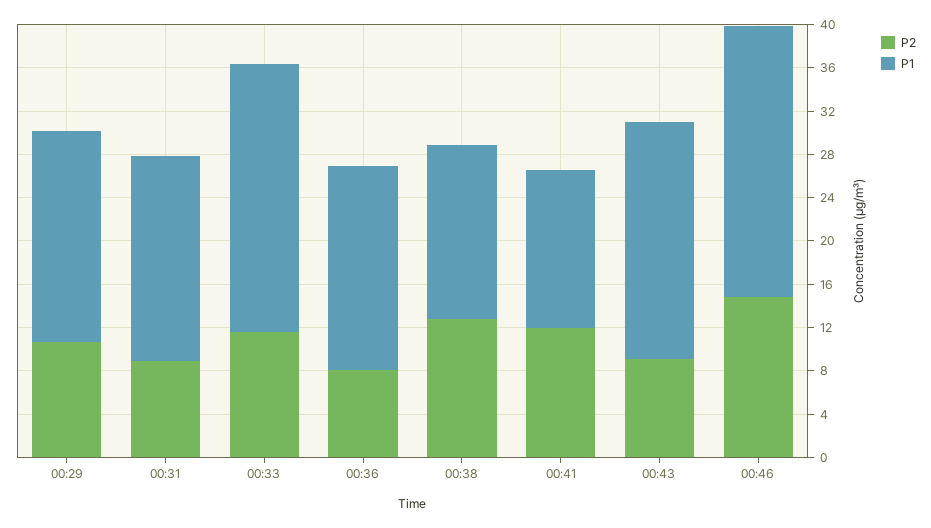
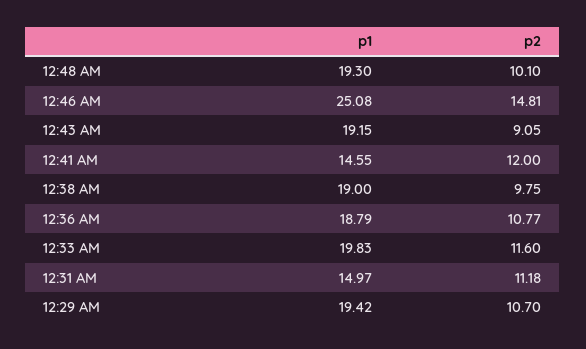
P2, 00:31: 9 -> 11.18
P1, 00:31: 19 -> 14.97
P1, 00:33: 25 -> 19.83
P2, 00:36: 8 -> 10.77
P2, 00:38: 13 -> 9.75
P1, 00:38: 16 -> 19
P1, 00:43: 22 -> 19.15
P1, 12:48 AM: none -> 19.3
P2, 12:48 AM: none -> 10.1

